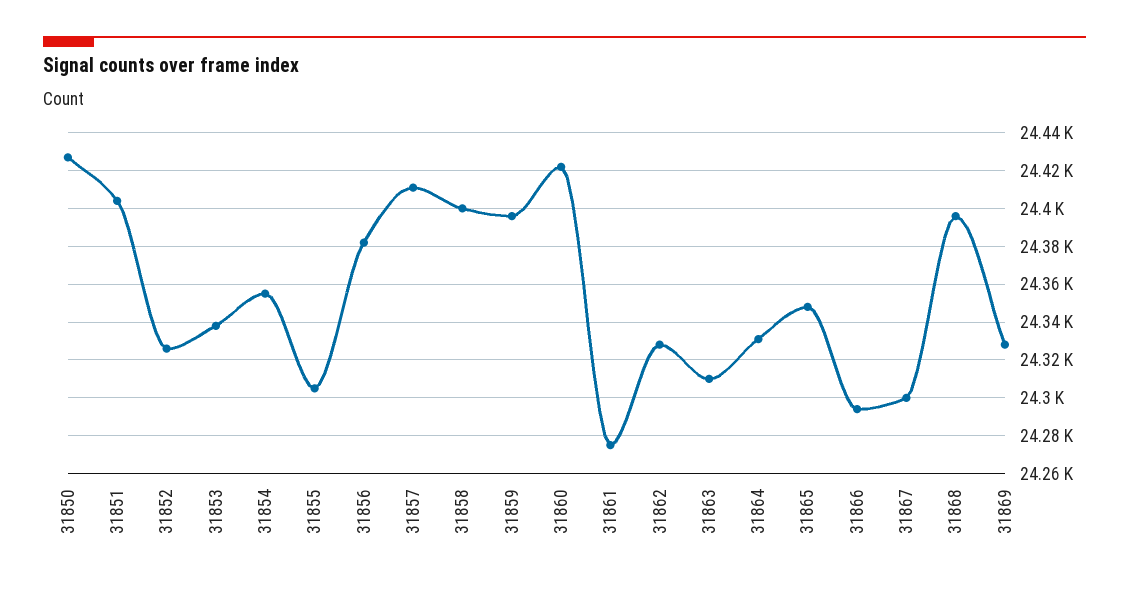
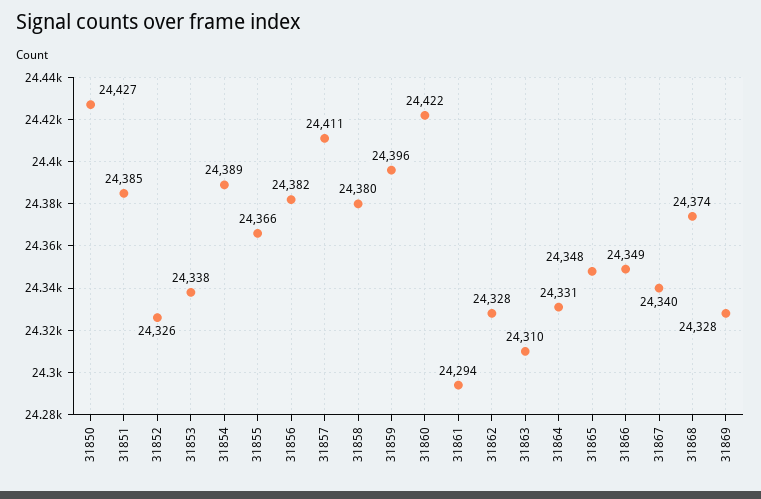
31851: 24405 -> 24385
31854: 24355 -> 24389
31855: 24305 -> 24366
31858: 24400 -> 24380
31861: 24275 -> 24294
31866: 24295 -> 24349
31867: 24300 -> 24340
31868: 24395 -> 24374

